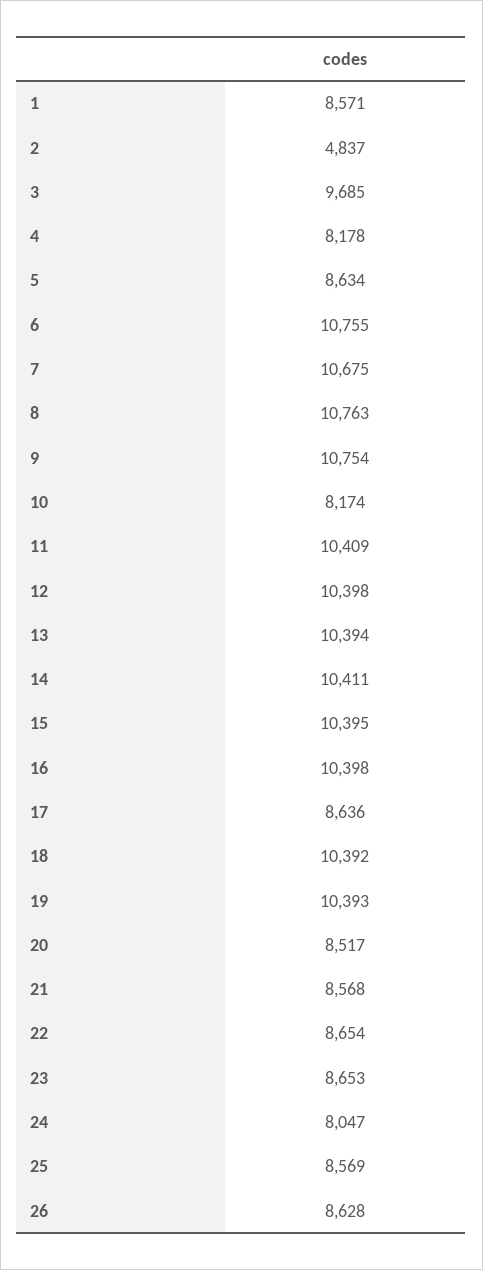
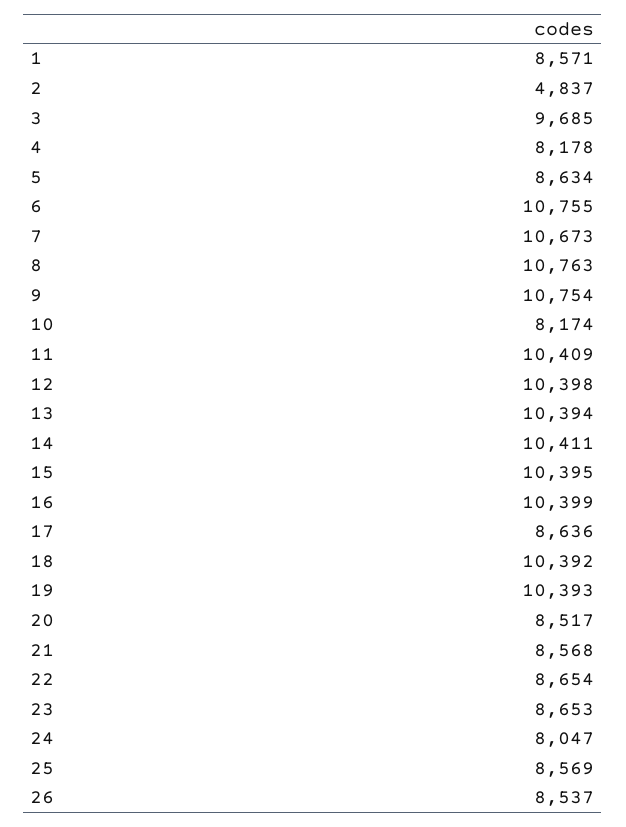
7: 10675 -> 10673
16: 10398 -> 10399
26: 8628 -> 8537

